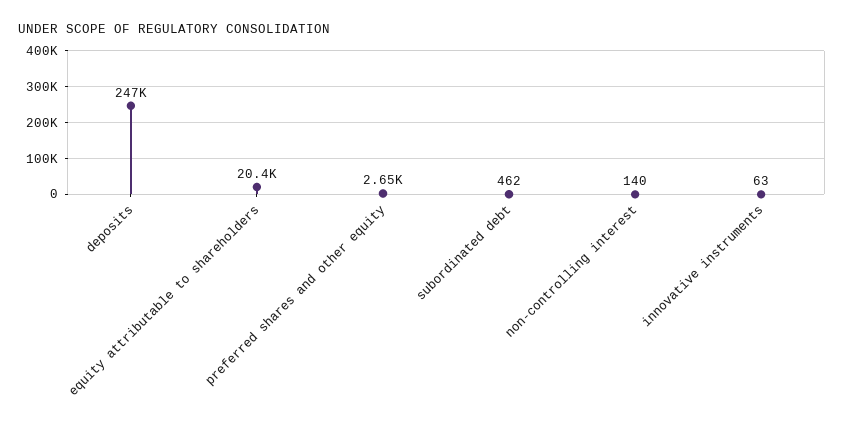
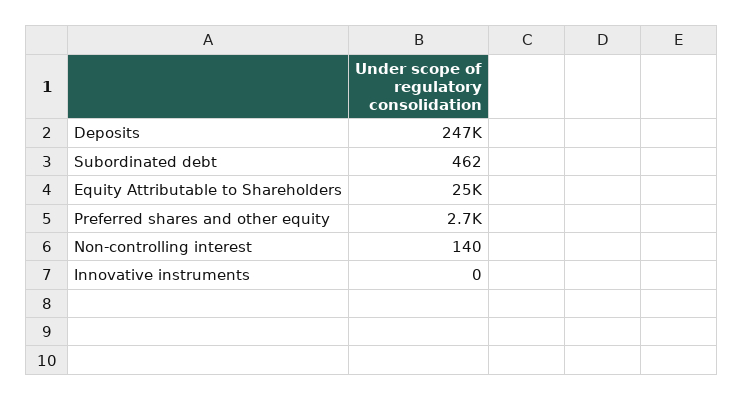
equity attributable to shareholders: 20400 -> 25000
innovative instruments: 63 -> 0

